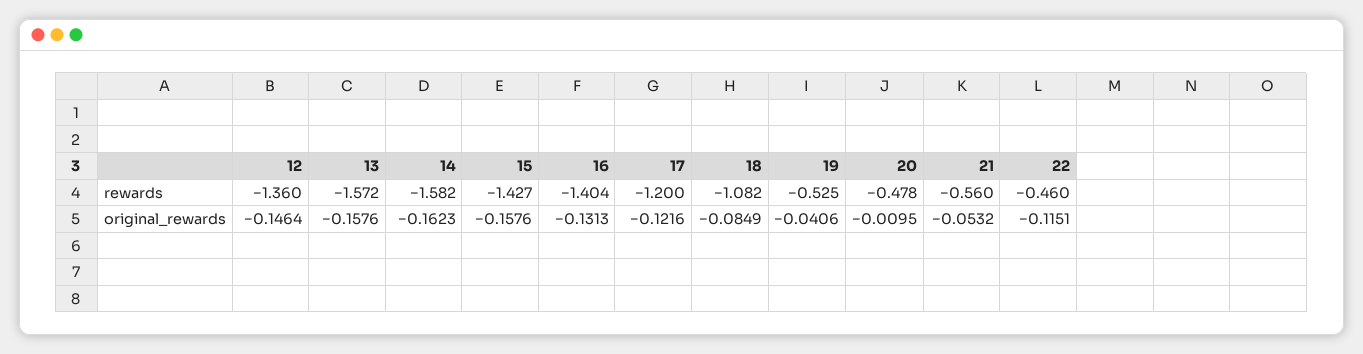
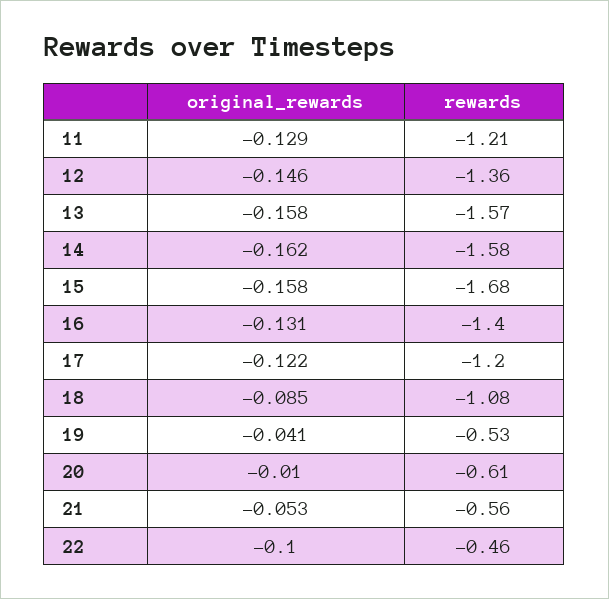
15, rewards: -1.427 -> -1.68
20, rewards: -0.478 -> -0.61
22, original_rewards: -0.1151 -> -0.1
11, original_rewards: none -> -0.129
11, rewards: none -> -1.21

